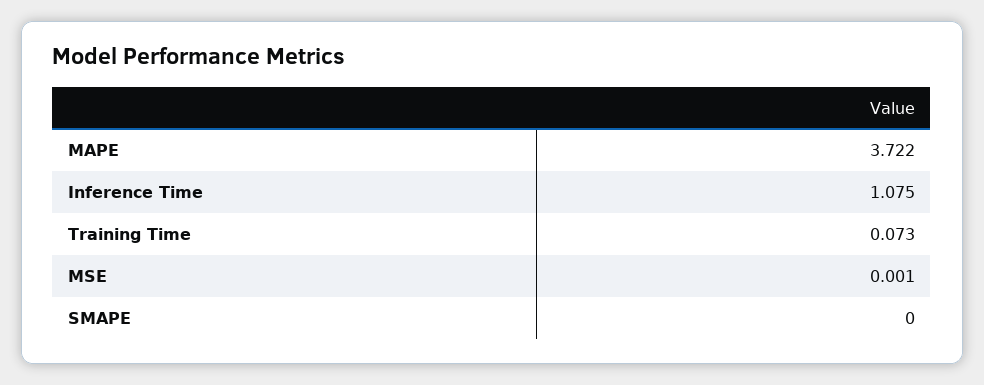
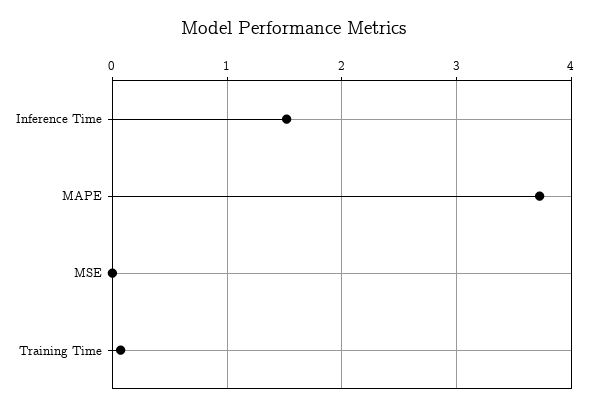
Inference Time: 1.075 -> 1.5
SMAPE: 0 -> none

